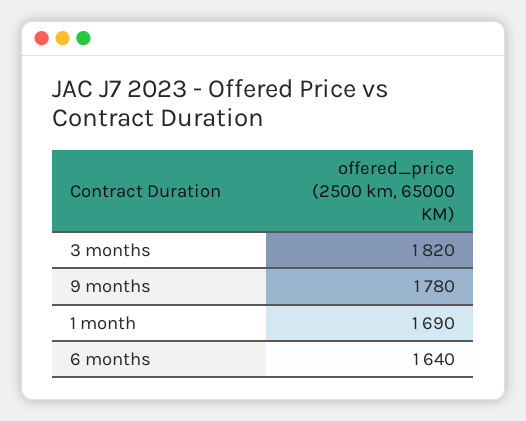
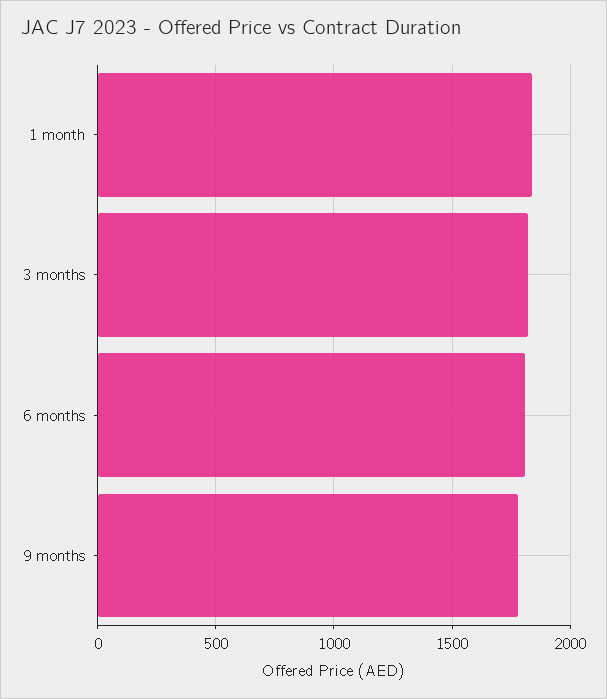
1 month: 1690 -> 1850
6 months: 1640 -> 1800

